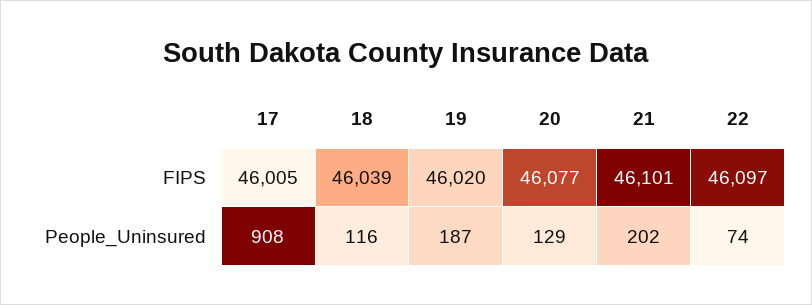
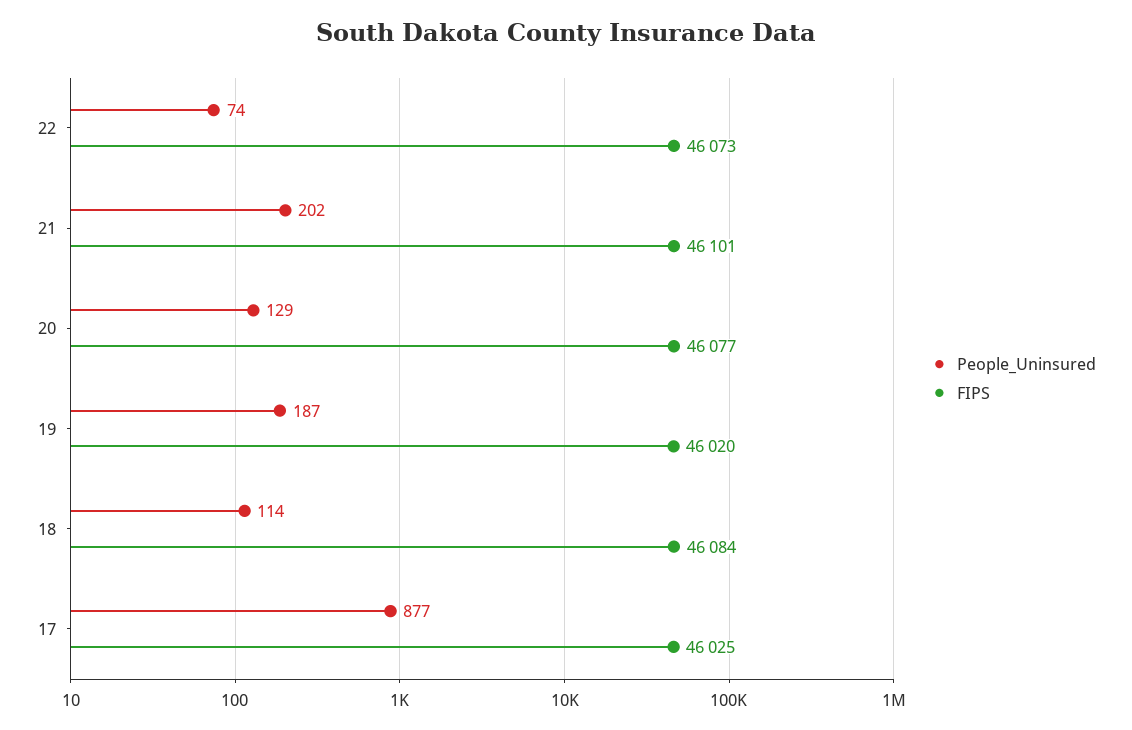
FIPS, 17: 46005 -> 46025
FIPS, 18: 46039 -> 46084
FIPS, 22: 46097 -> 46073
People_Uninsured, 17: 908 -> 877
People_Uninsured, 18: 116 -> 114

